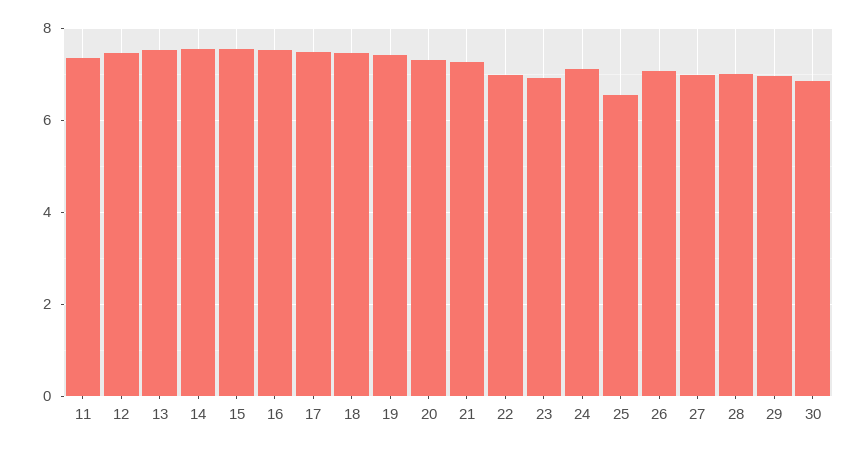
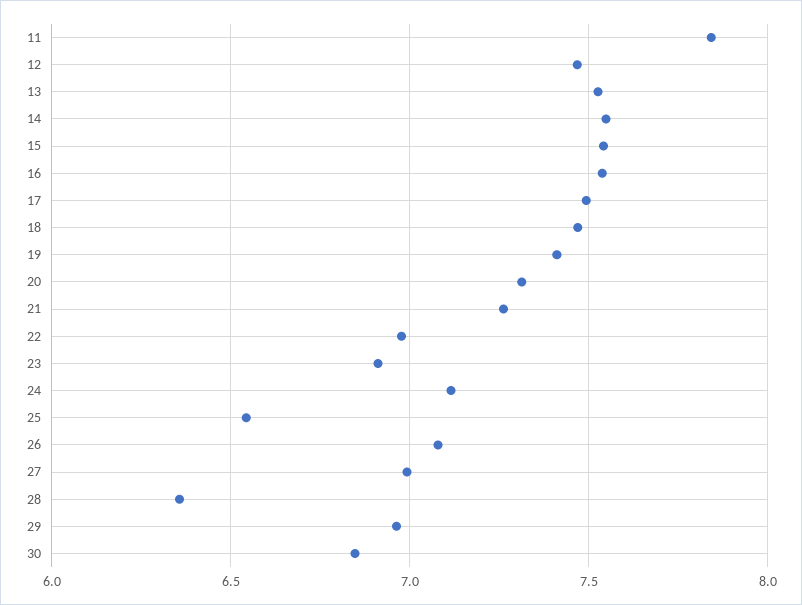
11: 7.4 -> 7.85
28: 7 -> 6.35

